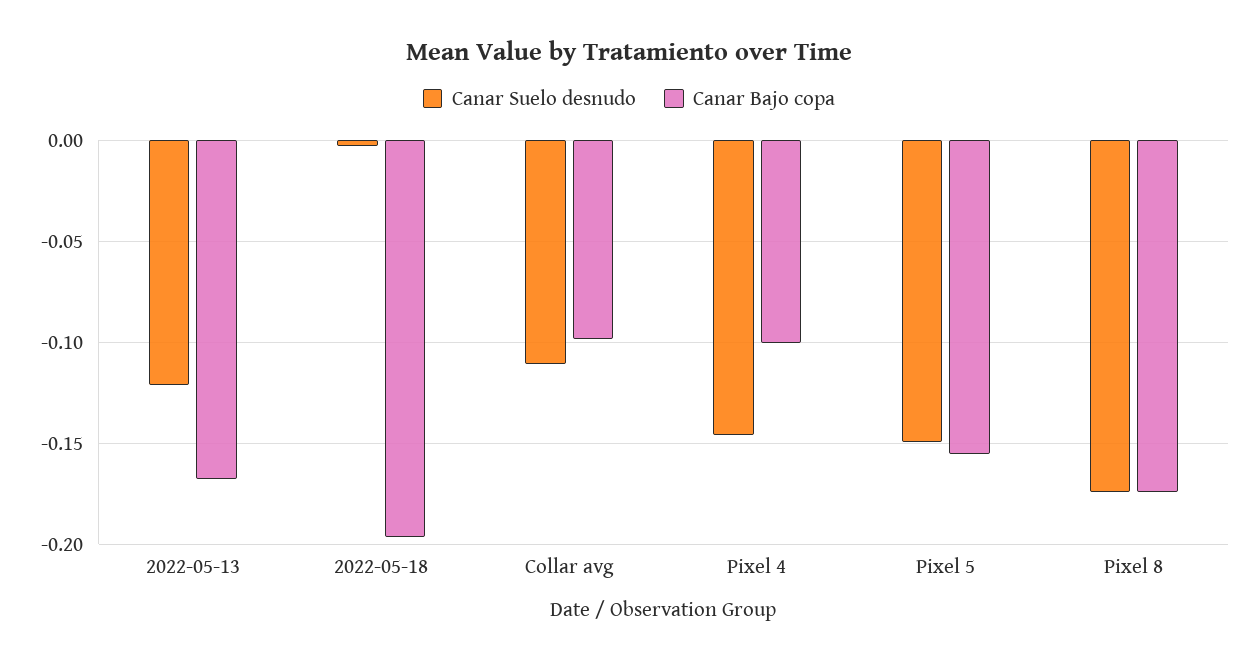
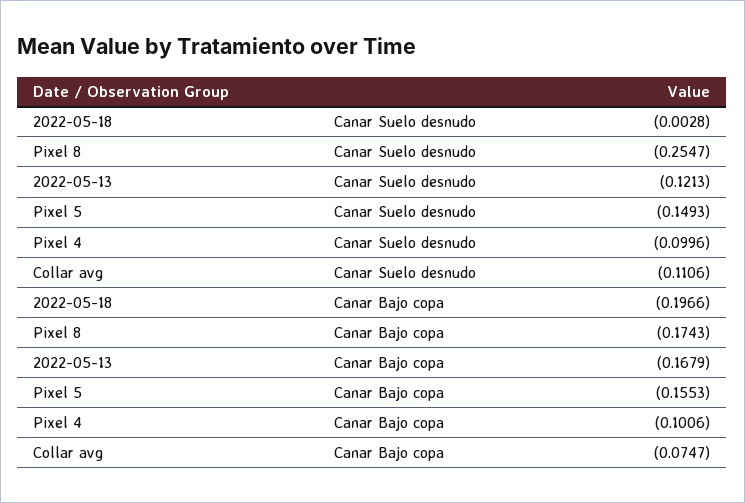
Canar Bajo copa, Collar avg: -0.1 -> -0.0747
Canar Suelo desnudo, Pixel 4: -0.145 -> -0.0996
Canar Suelo desnudo, Pixel 8: -0.175 -> -0.2547

